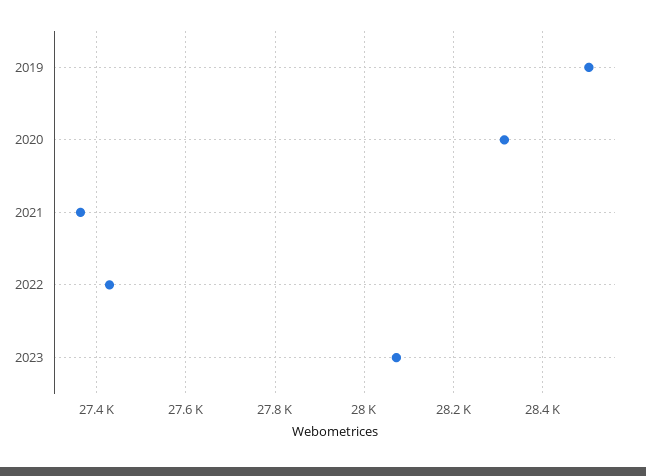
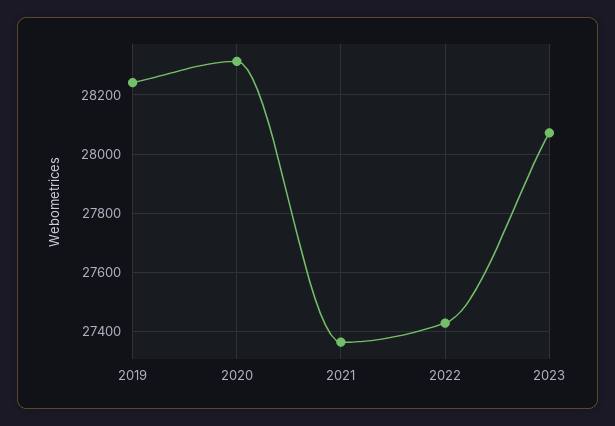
2019: 28500 -> 28250

